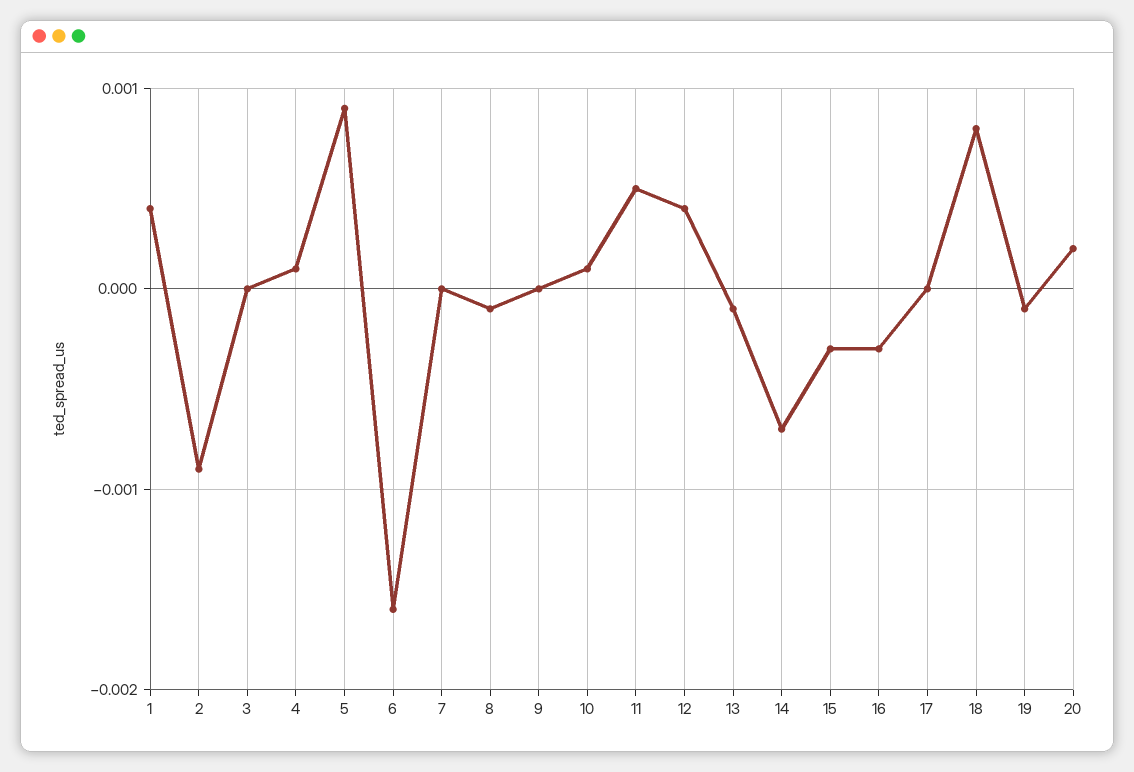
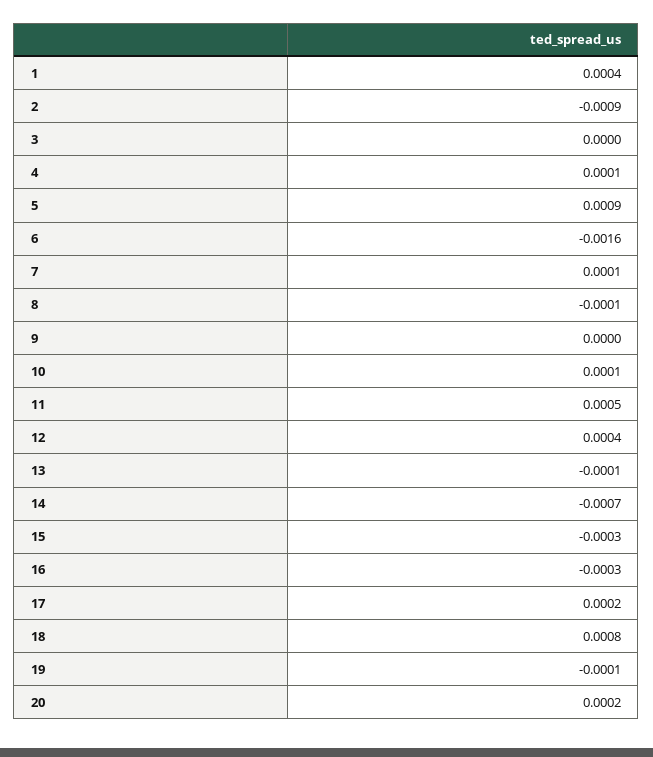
7: 0 -> 0.0001
17: 0 -> 0.0002

